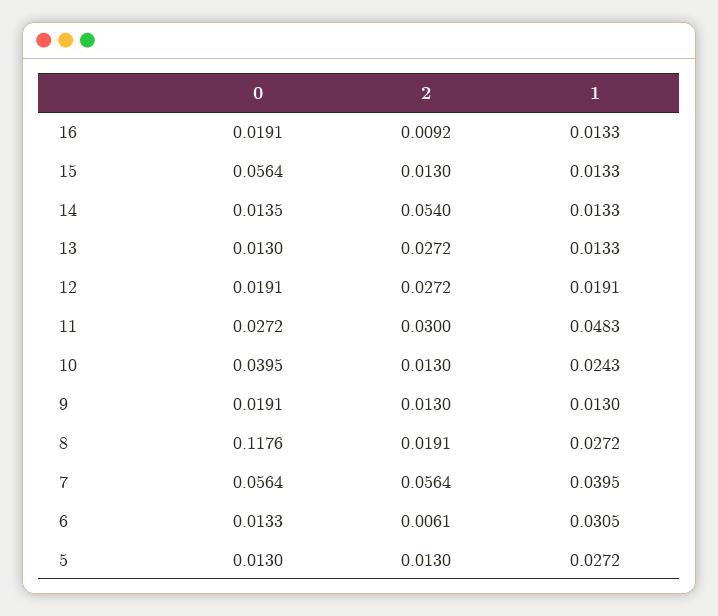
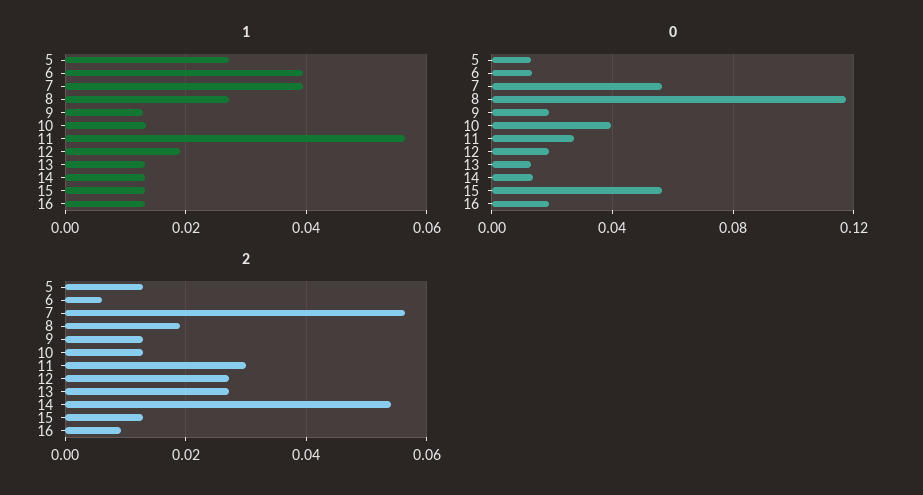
1, 11: 0.0483 -> 0.056
1, 10: 0.0243 -> 0.014
1, 6: 0.0305 -> 0.04

